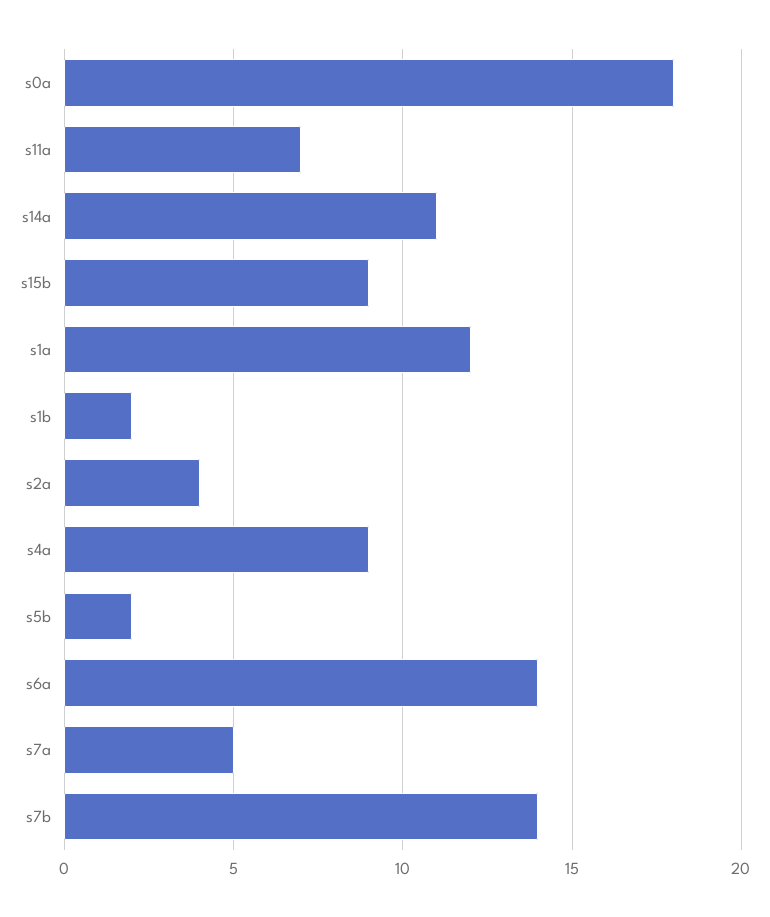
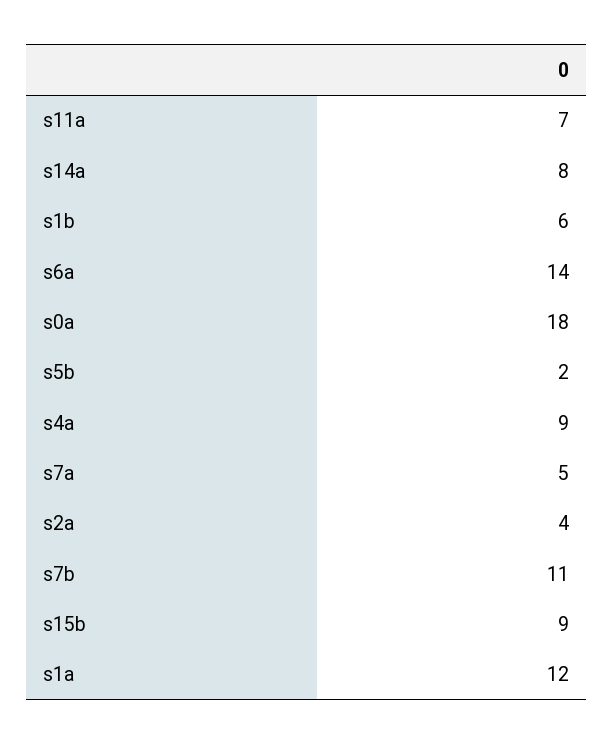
s14a: 11 -> 8
s1b: 2 -> 6
s7b: 14 -> 11

